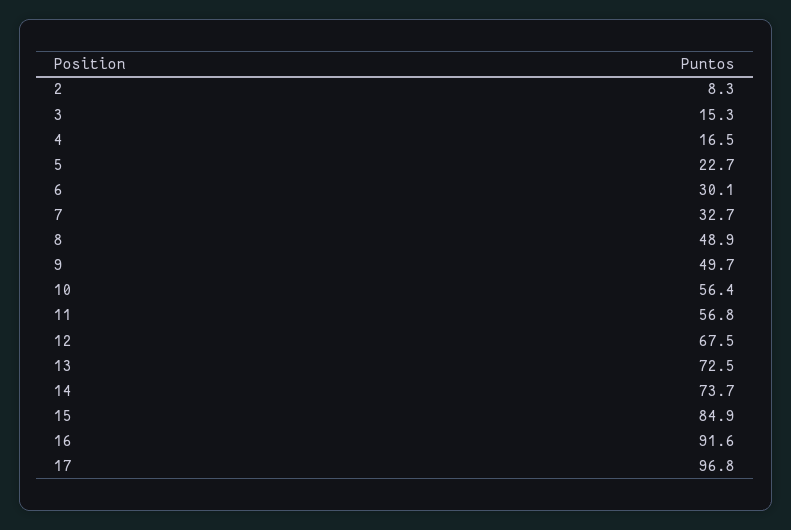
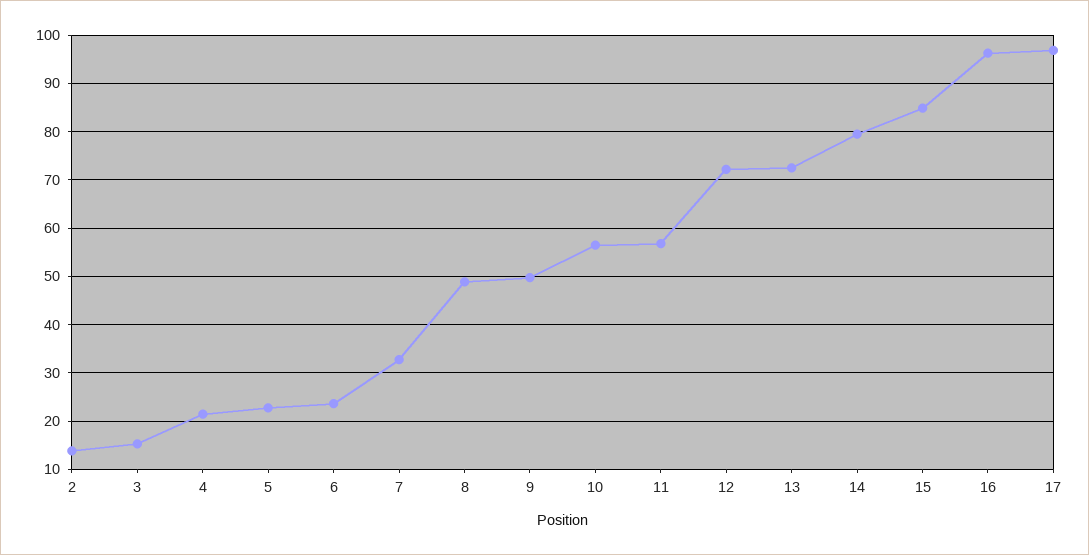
2: 8.3 -> 14
4: 16.5 -> 22
6: 30.1 -> 24
12: 67.5 -> 72
14: 73.7 -> 80
16: 91.6 -> 96

